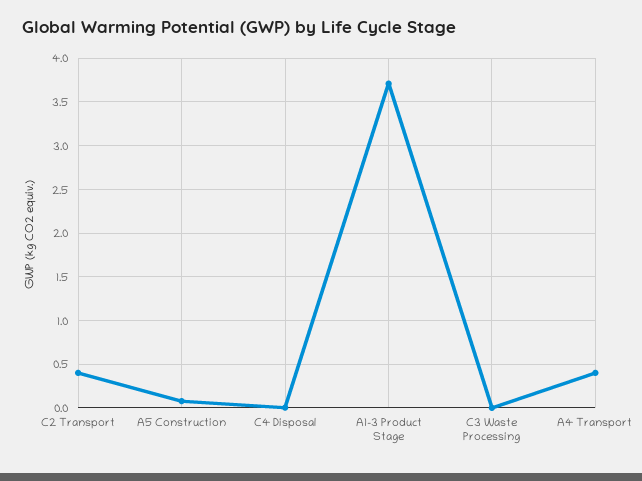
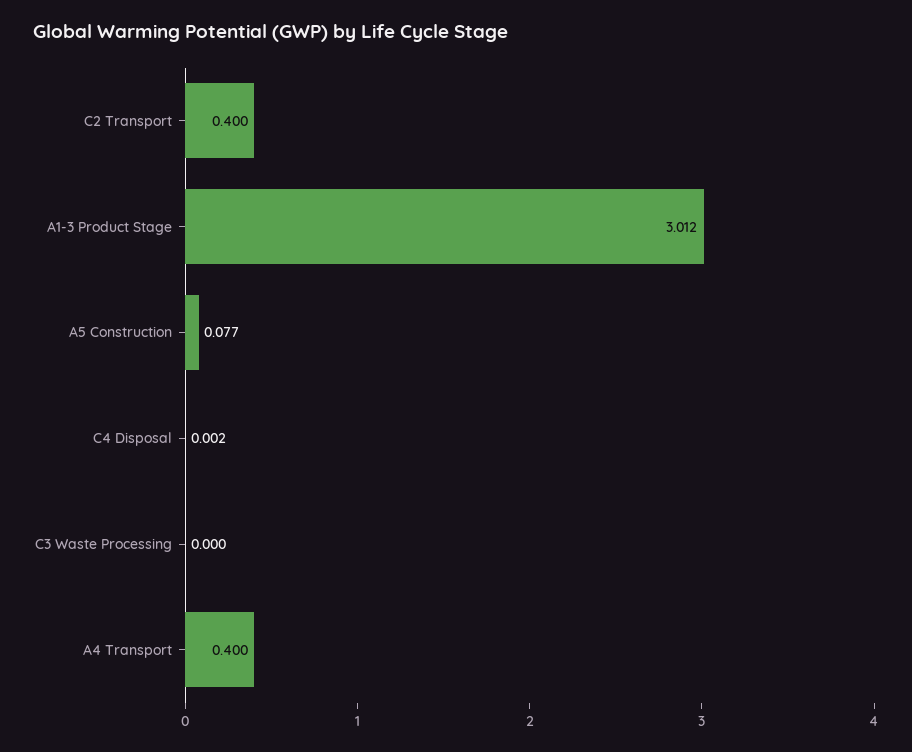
A1-3 Product Stage: 3.7 -> 3.012

